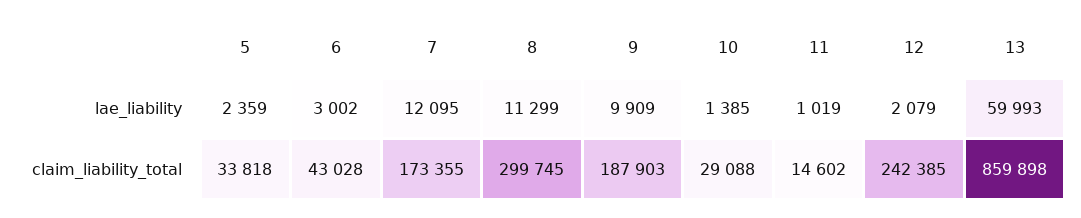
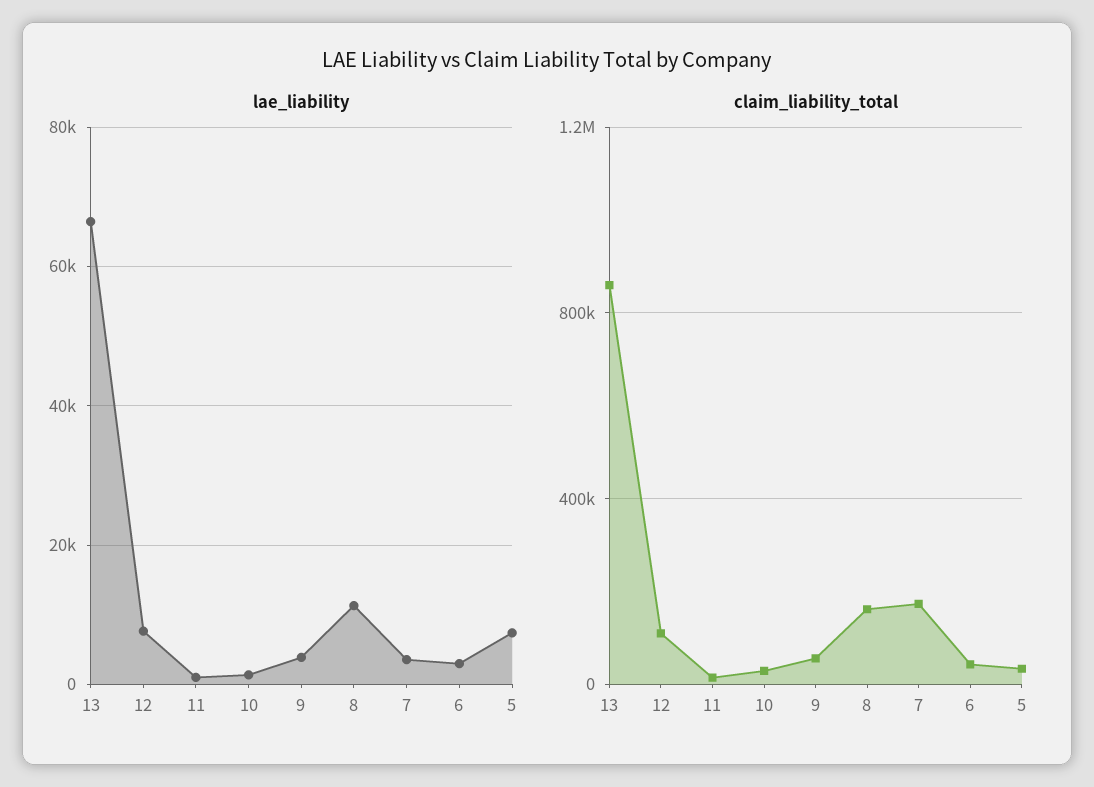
lae_liability, 5: 2359 -> 8000
lae_liability, 7: 12095 -> 4000
lae_liability, 9: 9909 -> 4000
lae_liability, 12: 2079 -> 8000
lae_liability, 13: 59993 -> 66000
claim_liability_total, 8: 299745 -> 150000
claim_liability_total, 9: 187903 -> 50000
claim_liability_total, 12: 242385 -> 100000

